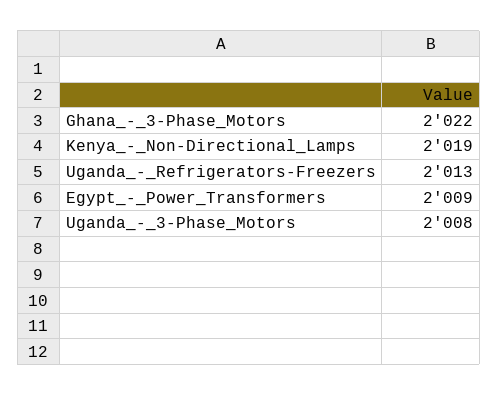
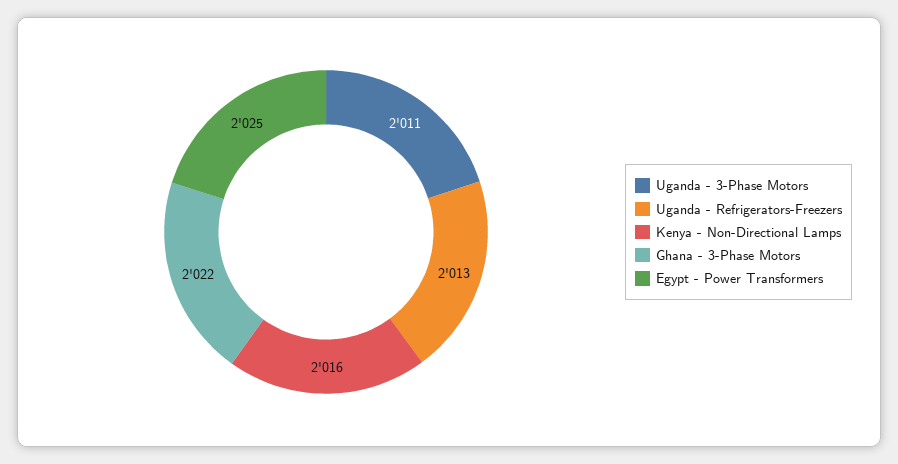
Kenya_-_Non-Directional_Lamps: 2019 -> 2016
Egypt_-_Power_Transformers: 2009 -> 2025
Uganda_-_3-Phase_Motors: 2008 -> 2011

